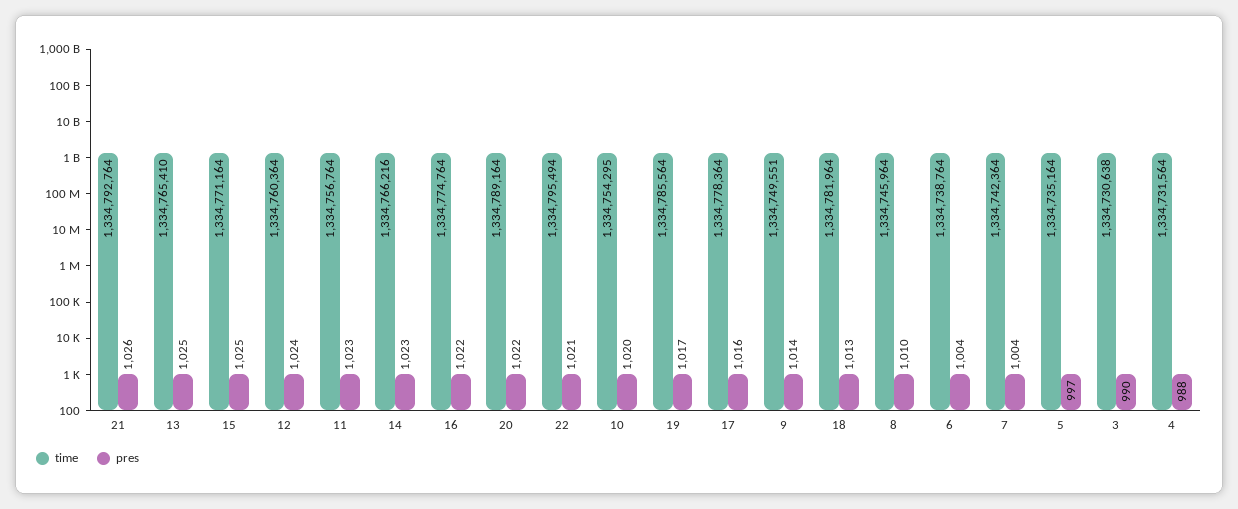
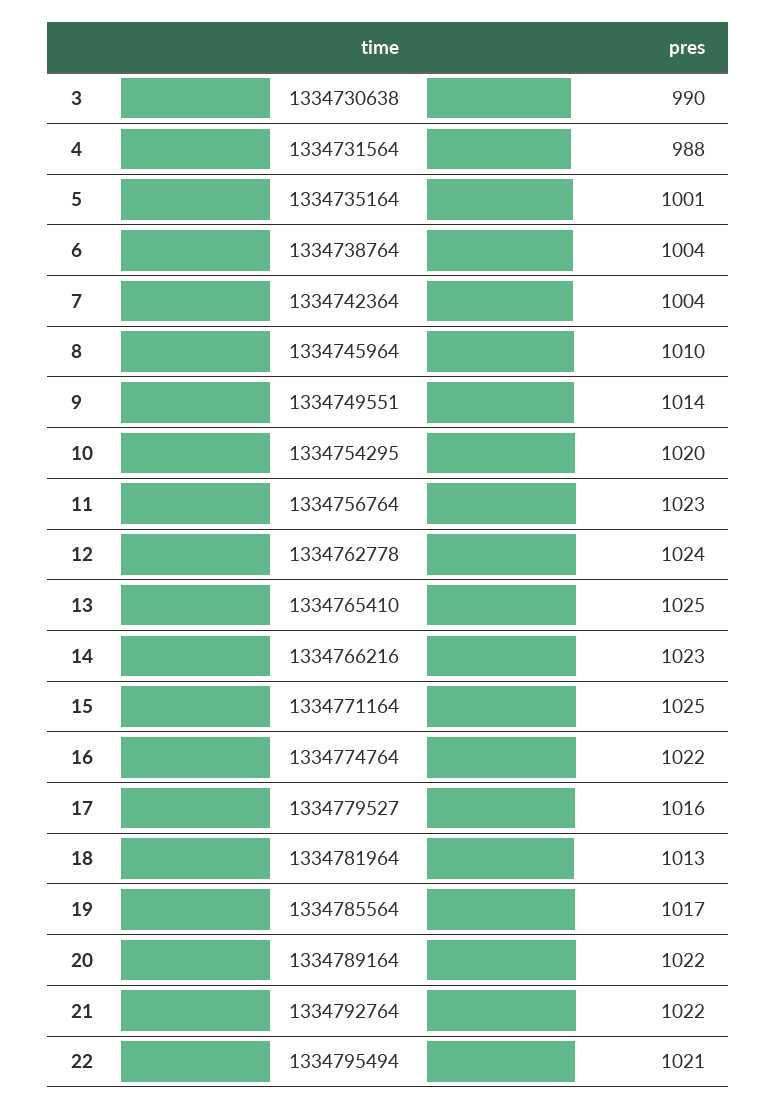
pres, 21: 1026 -> 1022
time, 12: 1334760364 -> 1334762778
time, 17: 1334778364 -> 1334779527
pres, 5: 997 -> 1001

